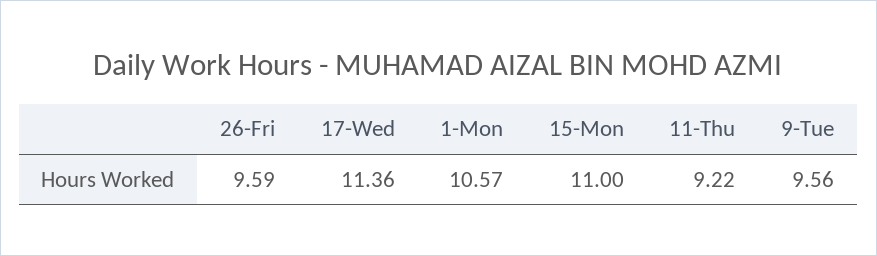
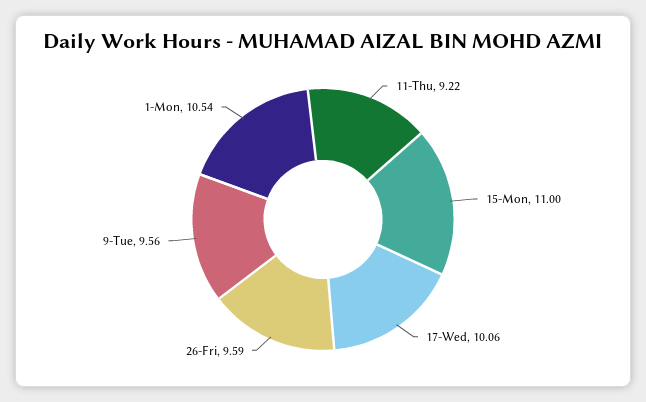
17-Wed: 11.36 -> 10.06
1-Mon: 10.57 -> 10.54

